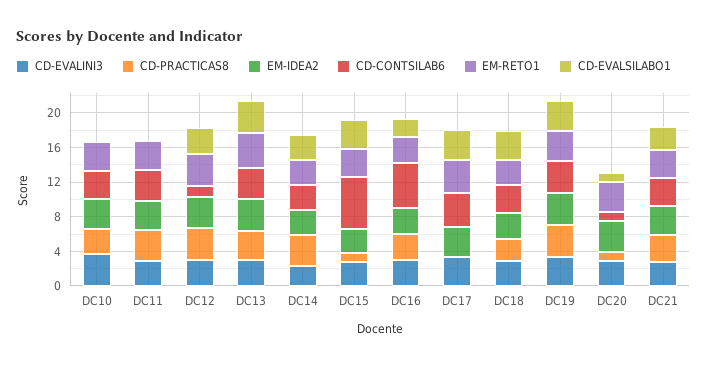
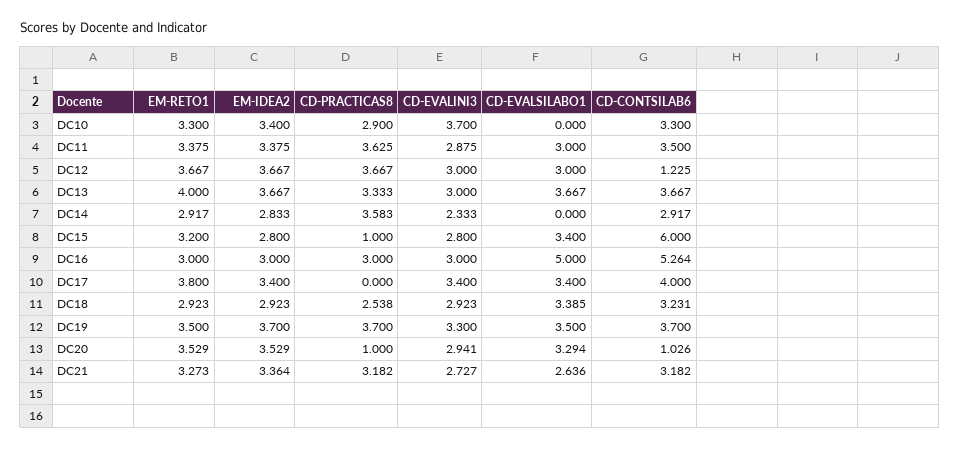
CD-EVALSILABO1, DC11: 0 -> 3
CD-EVALSILABO1, DC14: 3 -> 0
CD-EVALSILABO1, DC16: 2 -> 5
CD-EVALSILABO1, DC20: 1 -> 3.294

